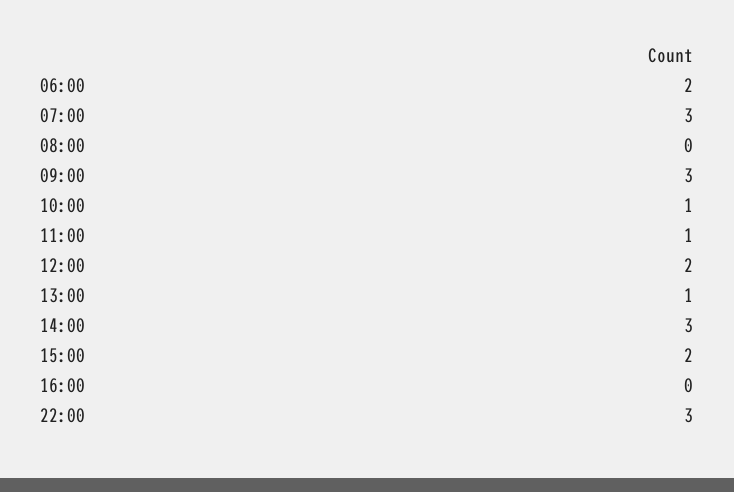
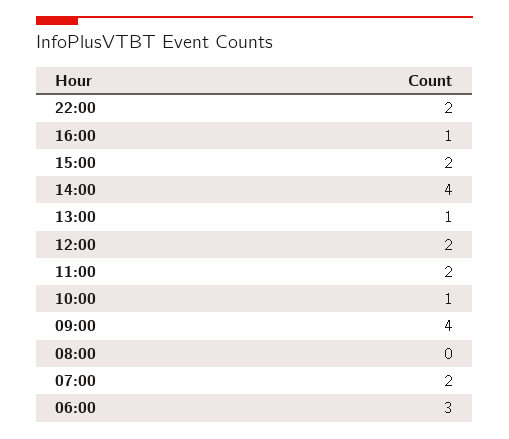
06:00: 2 -> 3
07:00: 3 -> 2
09:00: 3 -> 4
11:00: 1 -> 2
14:00: 3 -> 4
16:00: 0 -> 1
22:00: 3 -> 2

